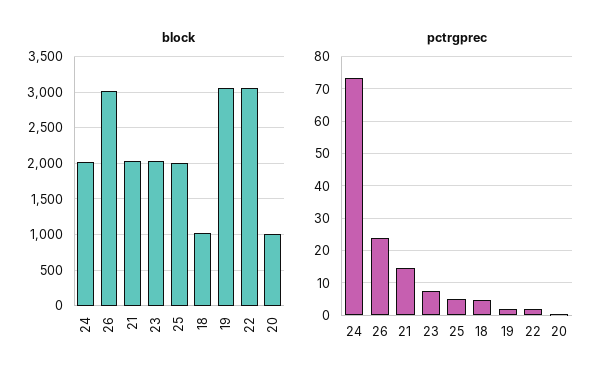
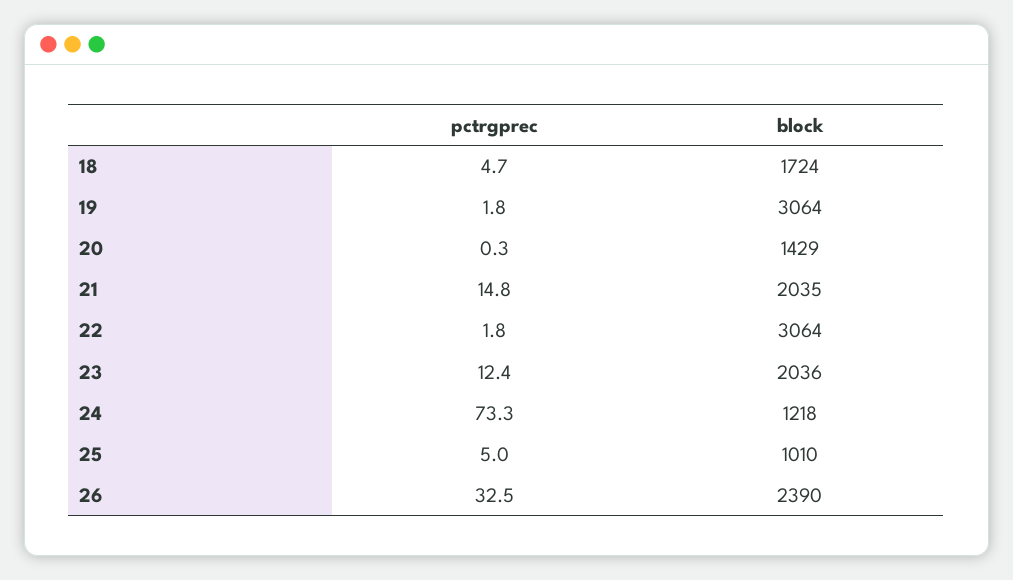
block, 24: 2000 -> 1218
block, 26: 3000 -> 2390
block, 25: 2000 -> 1010
block, 18: 1000 -> 1724
block, 20: 1000 -> 1429
pctrgprec, 26: 24 -> 32.5
pctrgprec, 23: 8 -> 12.4

